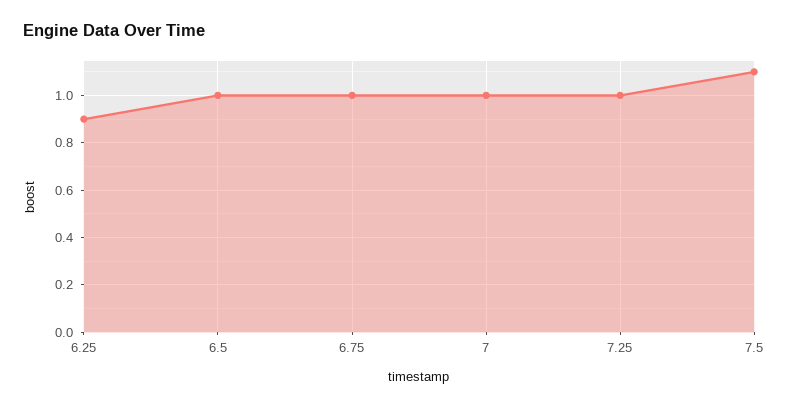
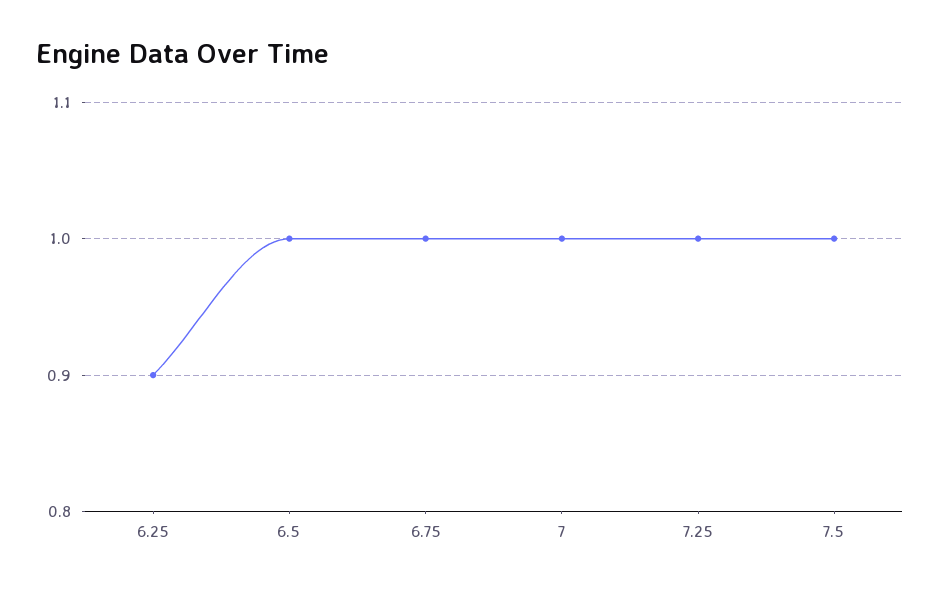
7.5: 1.1 -> 1

